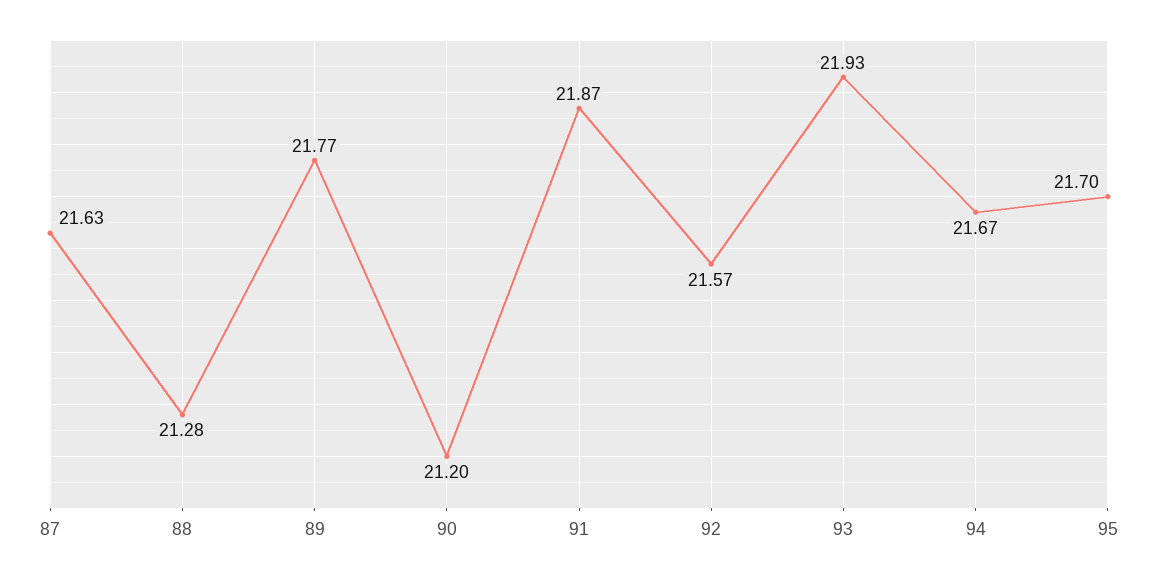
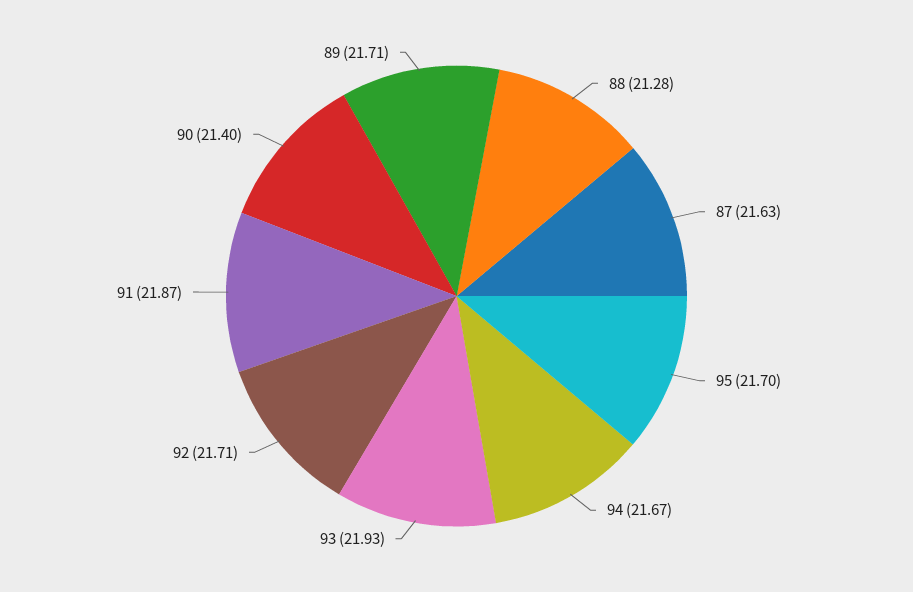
89: 21.77 -> 21.71
90: 21.2 -> 21.4
92: 21.57 -> 21.71

